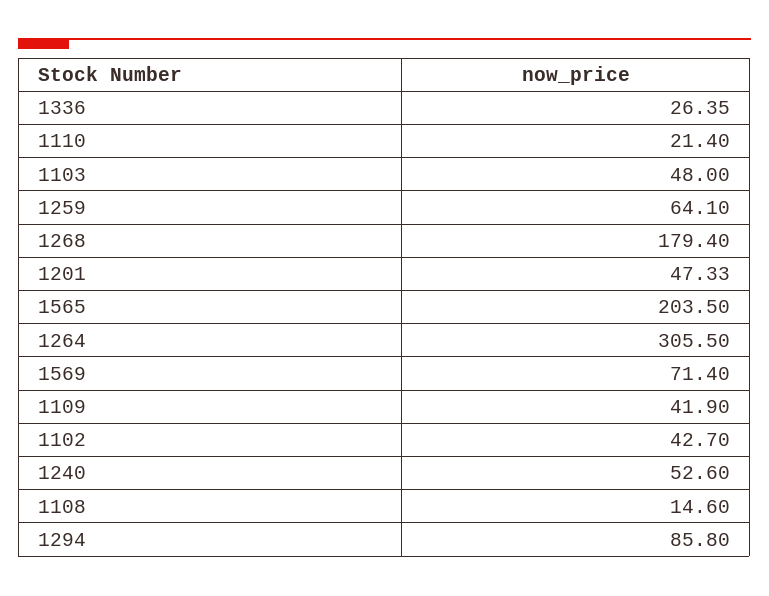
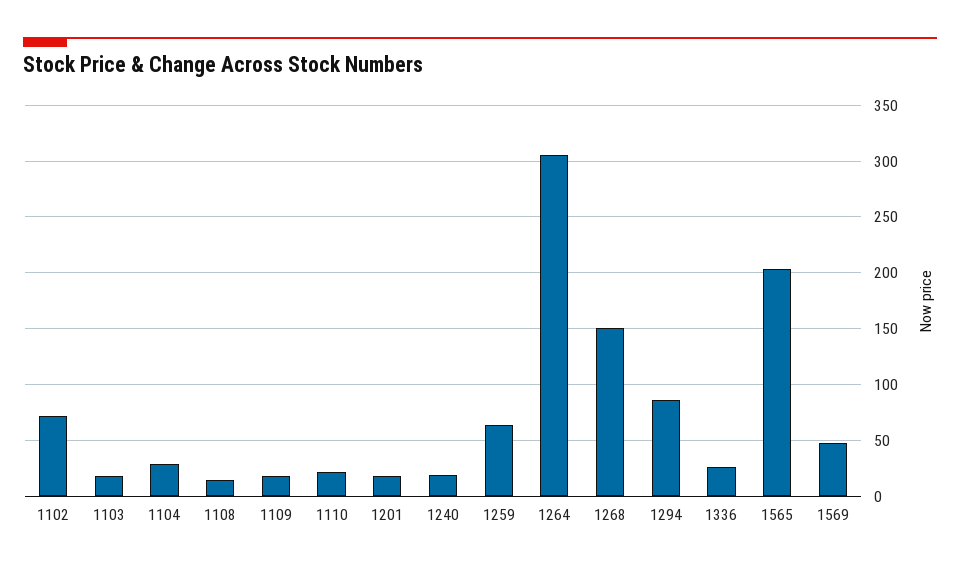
1103: 48 -> 20
1268: 179.4 -> 150
1201: 47.33 -> 20
1569: 71.4 -> 50
1109: 41.9 -> 20
1102: 42.7 -> 70
1240: 52.6 -> 20
1104: none -> 30

